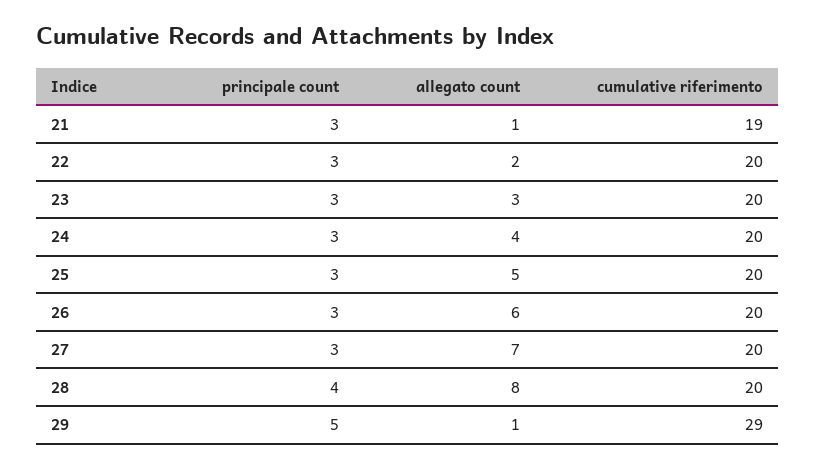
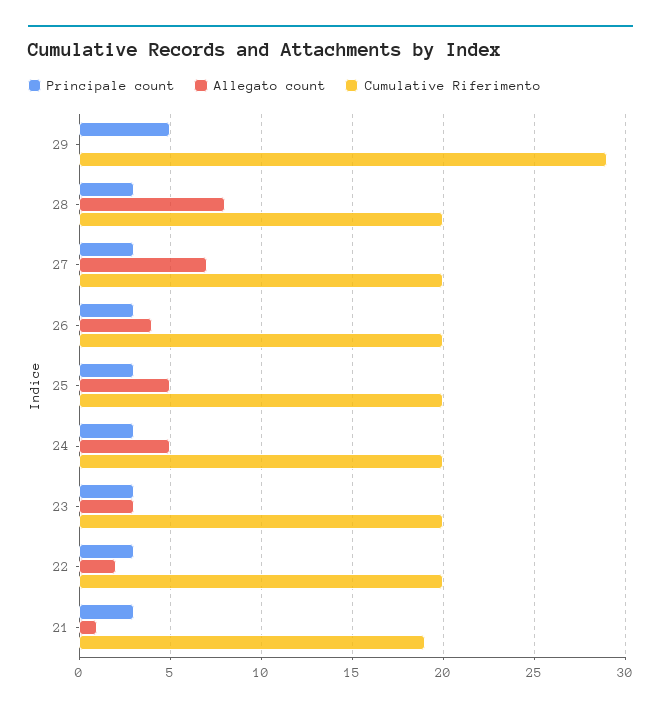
allegato count, 24: 4 -> 5
allegato count, 26: 6 -> 4
principale count, 28: 4 -> 3
allegato count, 29: 1 -> 0

